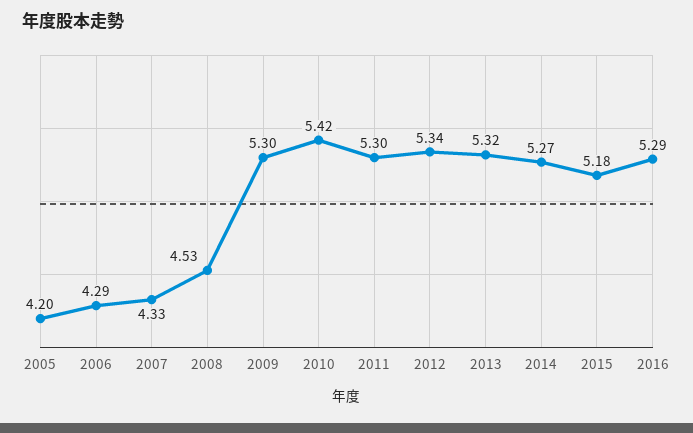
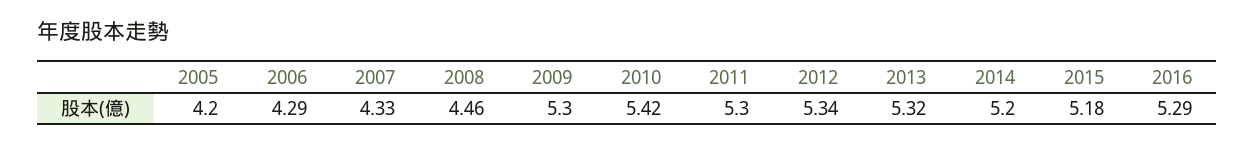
2008: 4.53 -> 4.46
2014: 5.27 -> 5.2

